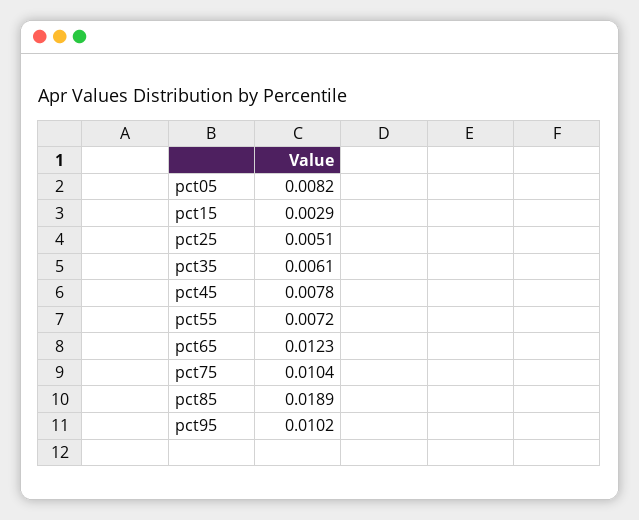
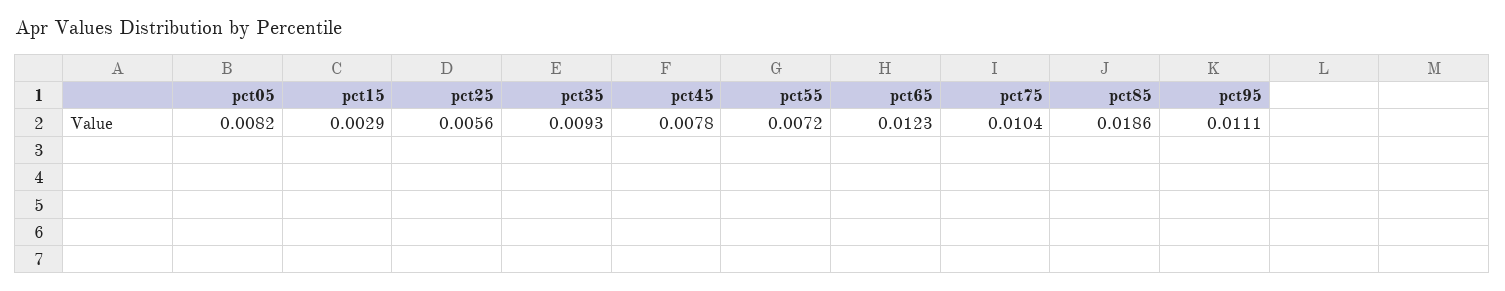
pct25: 0.0051 -> 0.0056
pct35: 0.0061 -> 0.0093
pct85: 0.0189 -> 0.0186
pct95: 0.0102 -> 0.0111

